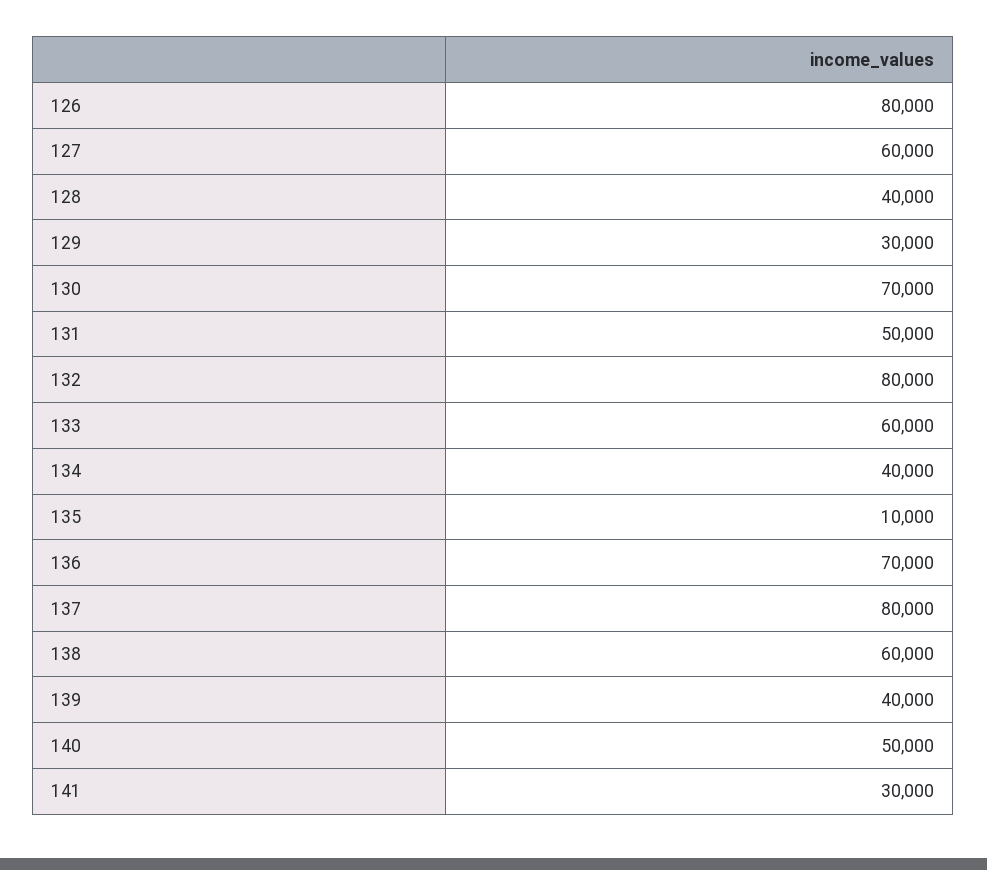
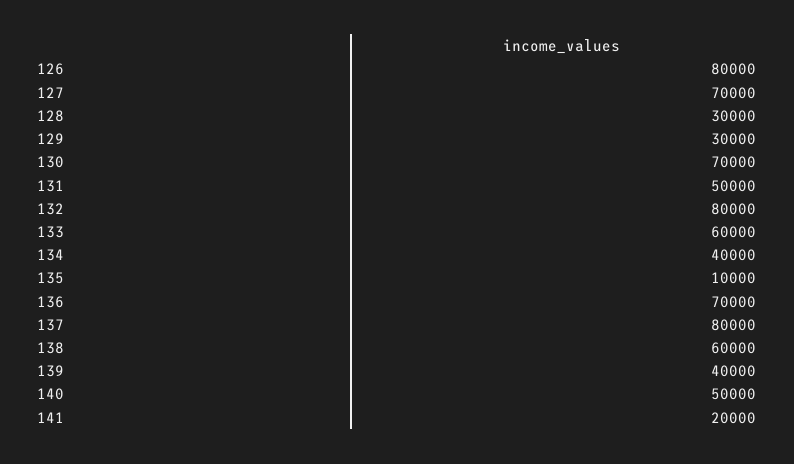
127: 60000 -> 70000
128: 40000 -> 30000
141: 30000 -> 20000

